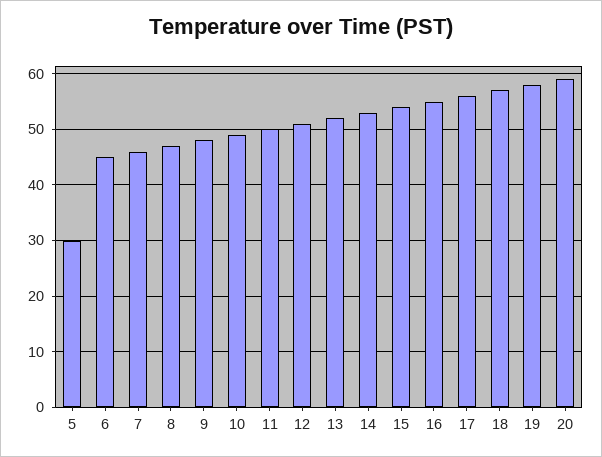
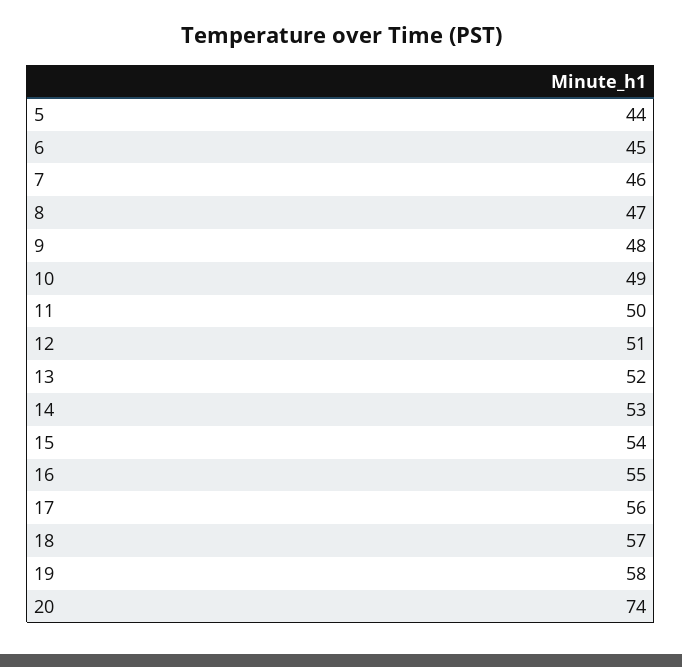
5: 30 -> 44
20: 60 -> 74

